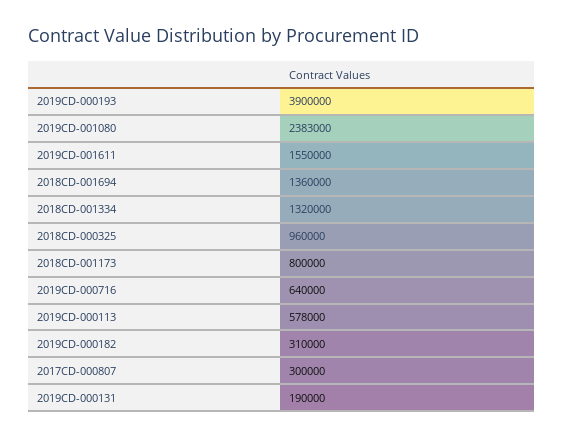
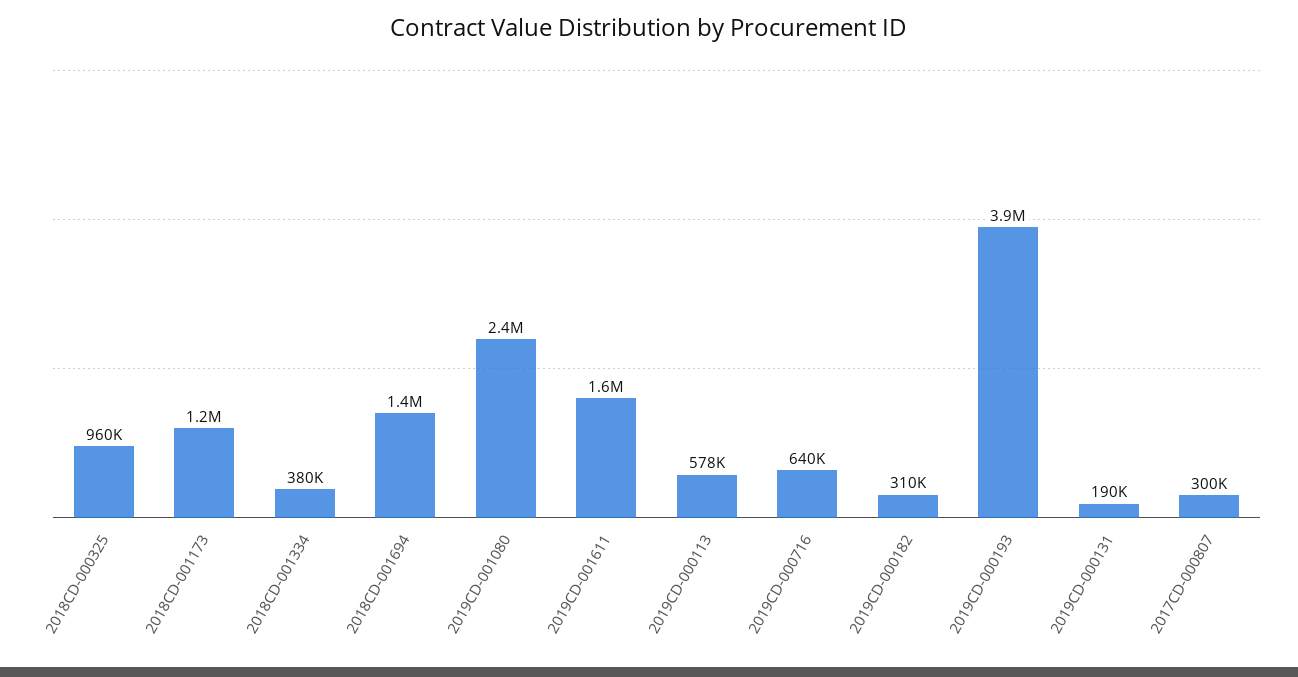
2018CD-001334: 1320000 -> 380000
2018CD-001173: 800000 -> 1200000

